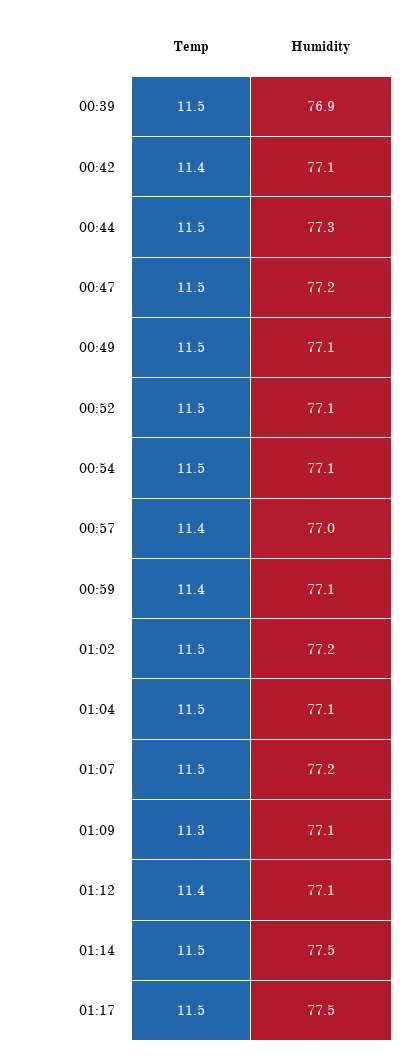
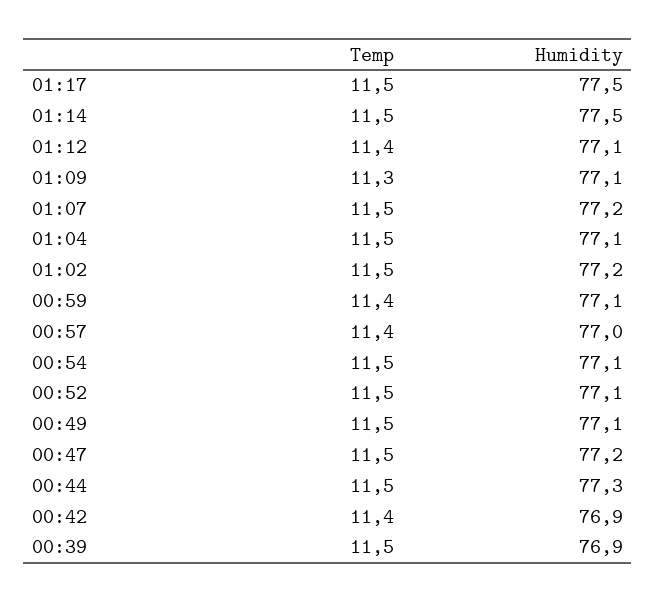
Humidity, 00:42: 77.1 -> 76.9

